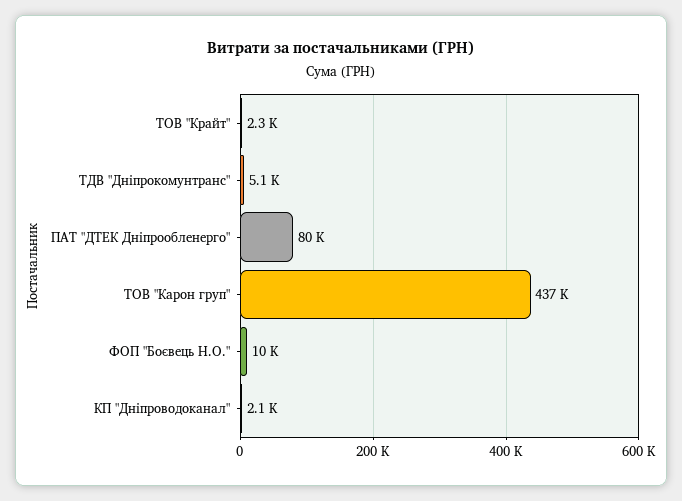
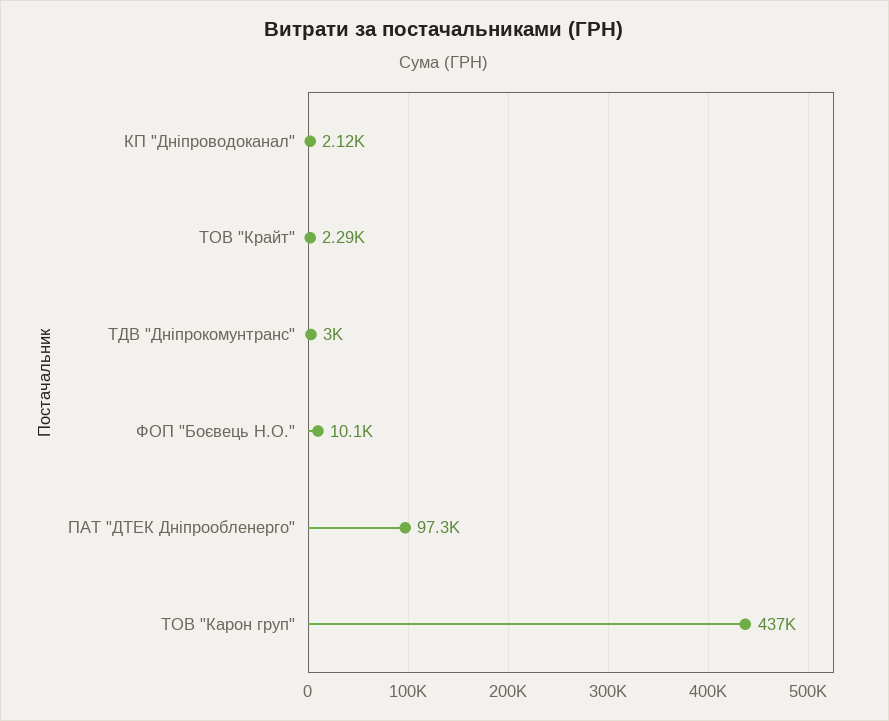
ТДВ "Дніпрокомунтранс": 5100 -> 3000
ПАТ "ДТЕК Дніпрообленерго": 80000 -> 97300

